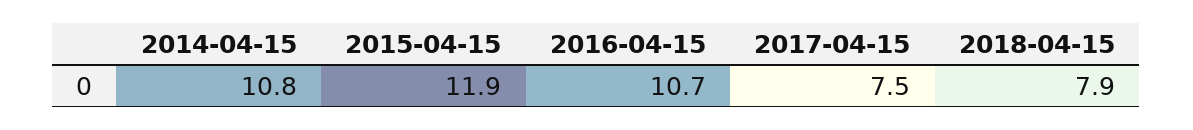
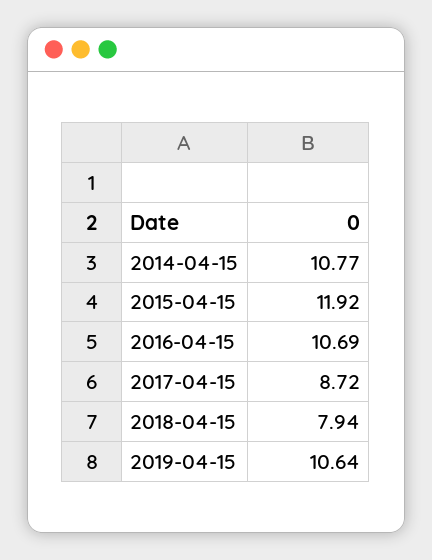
2017-04-15: 7.5 -> 8.72
2019-04-15: none -> 10.64

